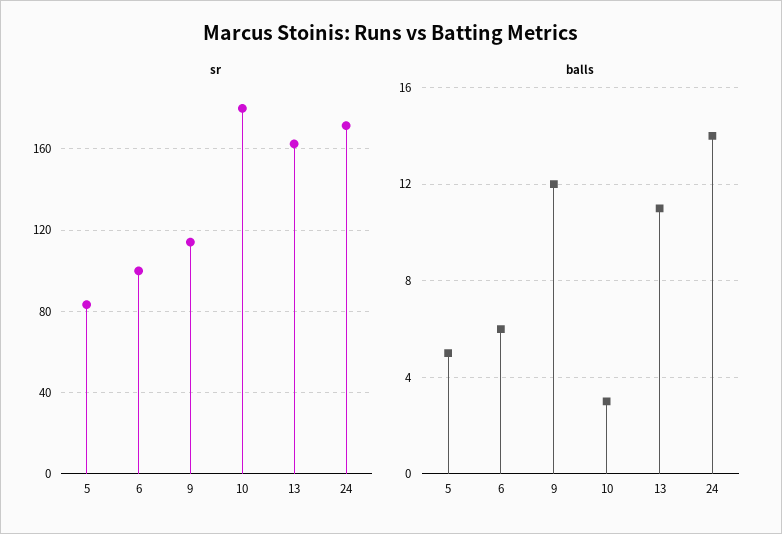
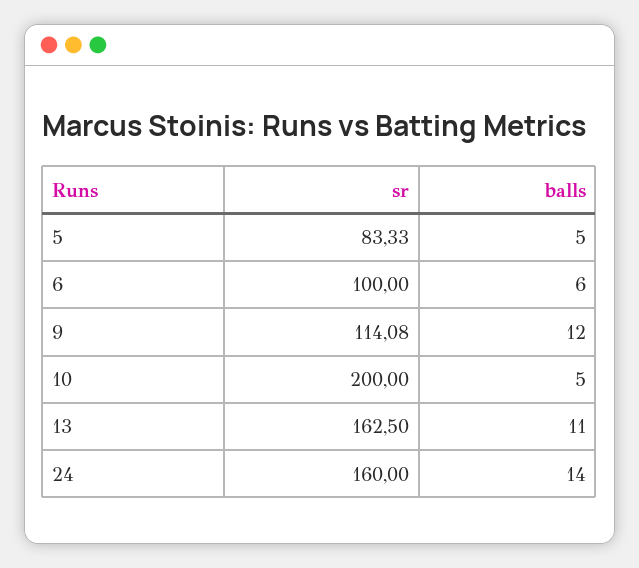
sr, 10: 180 -> 200
sr, 24: 170 -> 160
balls, 10: 3 -> 5

